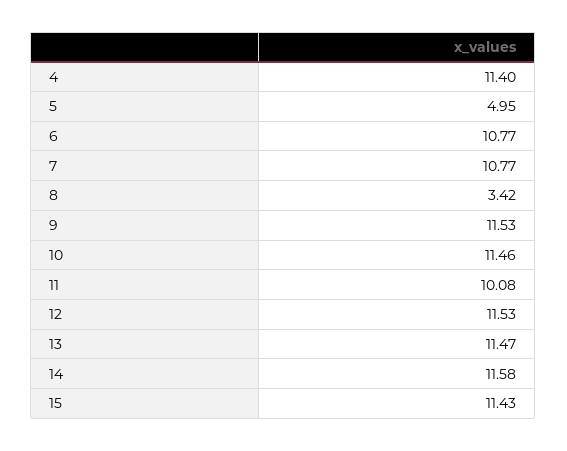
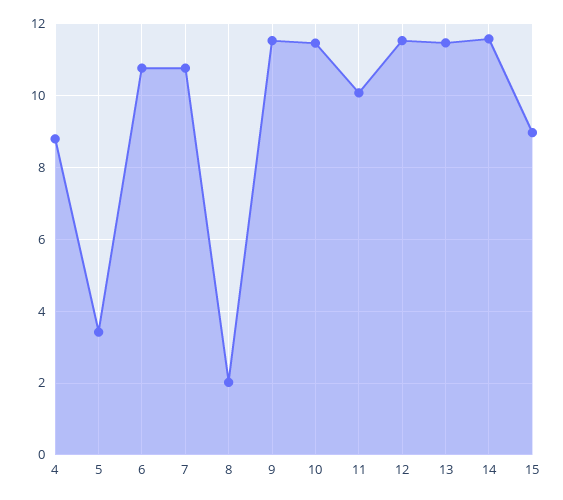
4: 11.4 -> 8.8
5: 4.95 -> 3.4
8: 3.42 -> 2
15: 11.43 -> 9

